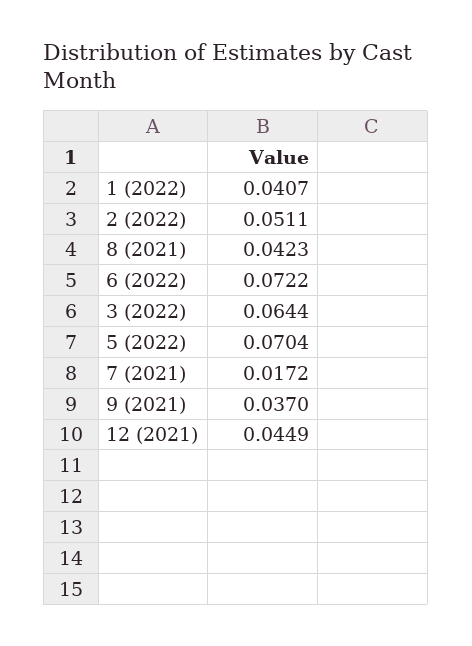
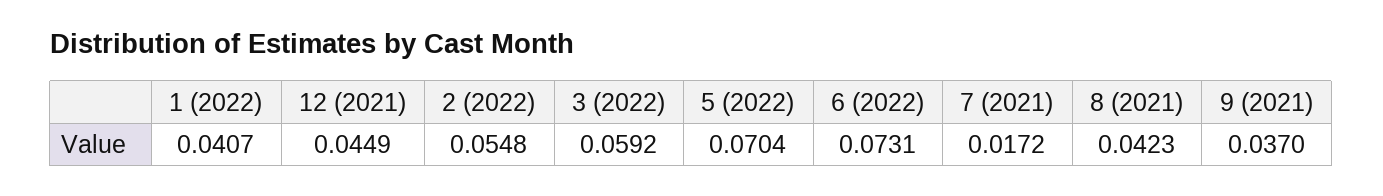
2 (2022): 0.0511 -> 0.0548
6 (2022): 0.0722 -> 0.0731
3 (2022): 0.0644 -> 0.0592

